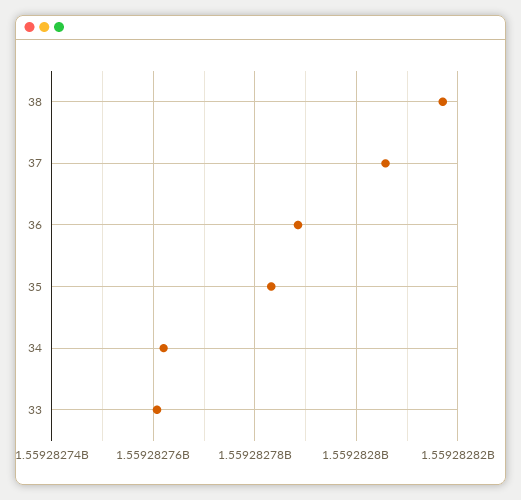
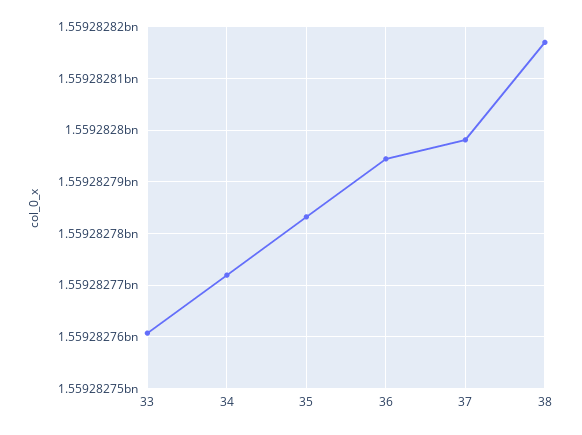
37: 1559282806 -> 1559282798
36: 1559282788 -> 1559282794
34: 1559282762 -> 1559282772

